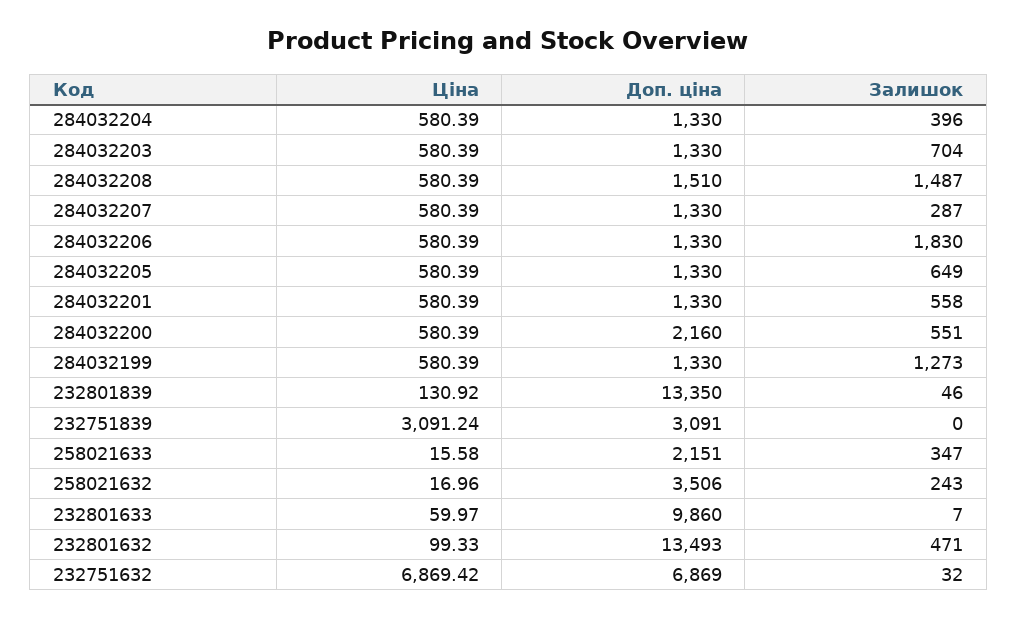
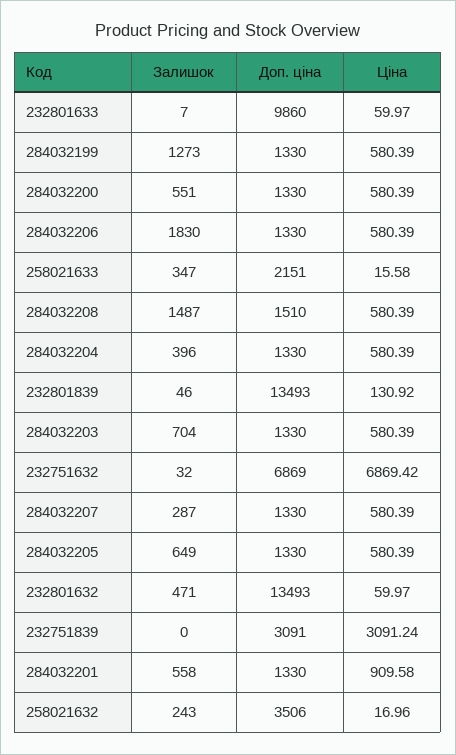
Ціна, 284032201: 580.39 -> 909.58
Доп. ціна, 284032200: 2160 -> 1330
Доп. ціна, 232801839: 13350 -> 13493
Ціна, 232801632: 99.33 -> 59.97

